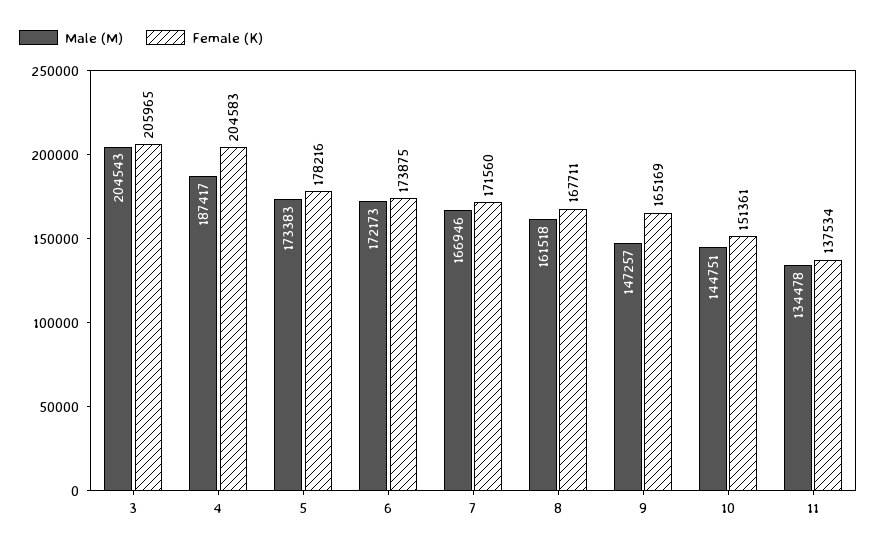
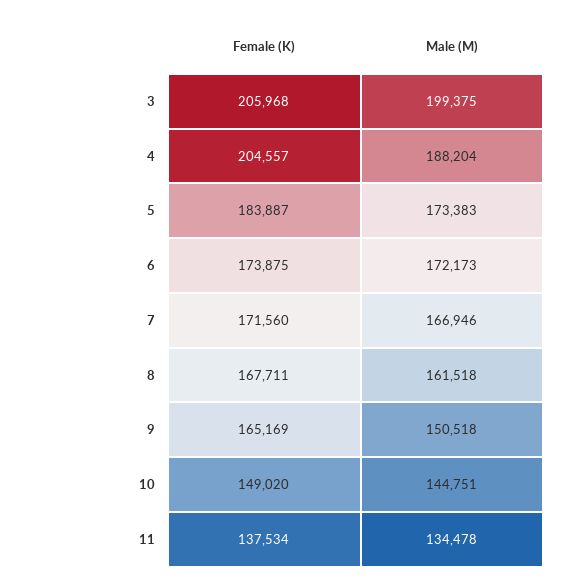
Male (M), 3: 204543 -> 199375
Female (K), 3: 205965 -> 205968
Male (M), 4: 187417 -> 188204
Female (K), 4: 204583 -> 204557
Female (K), 5: 178216 -> 183887
Male (M), 9: 147257 -> 150518
Female (K), 10: 151361 -> 149020

